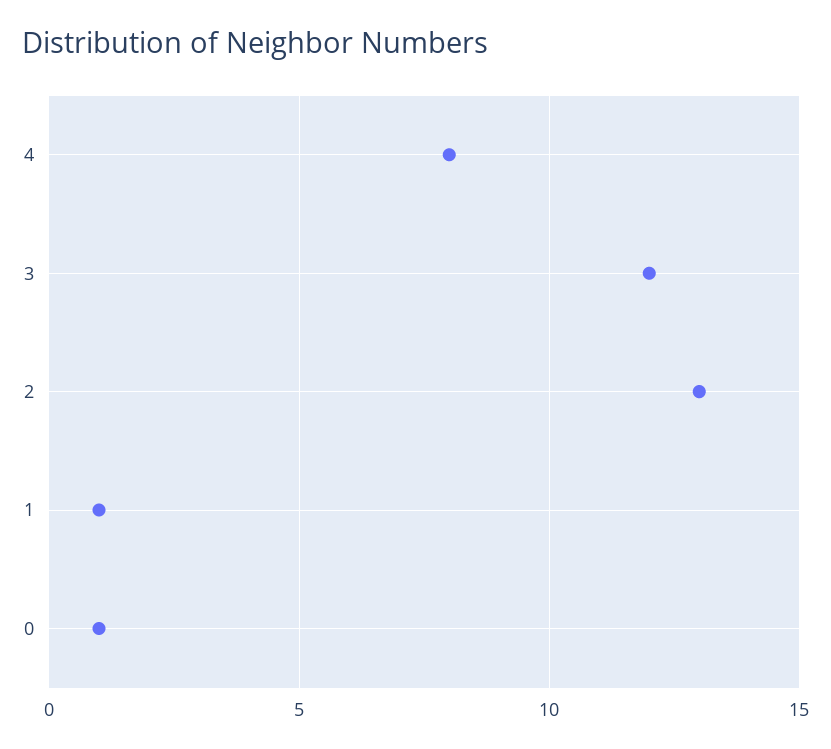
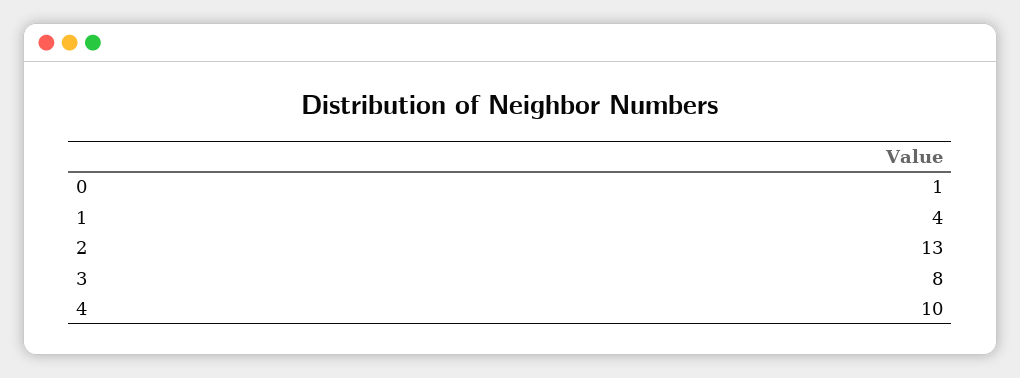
4: 8 -> 10
3: 12 -> 8
1: 1 -> 4

